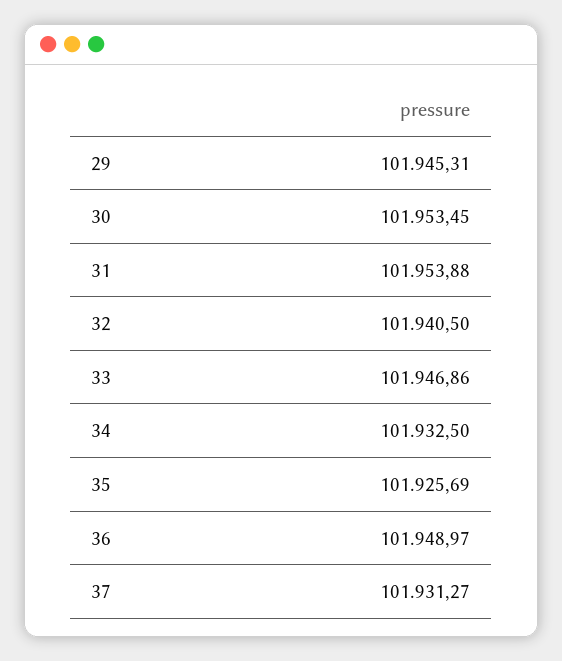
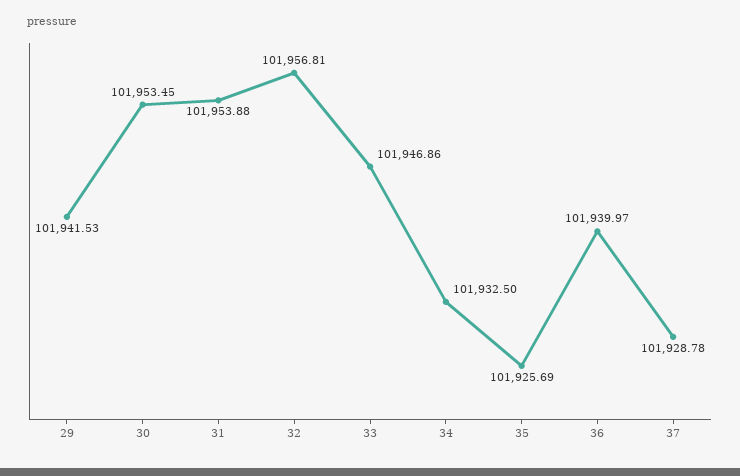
29: 101945.31 -> 101941.53
32: 101940.5 -> 101956.81
36: 101948.97 -> 101939.97
37: 101931.27 -> 101928.78

